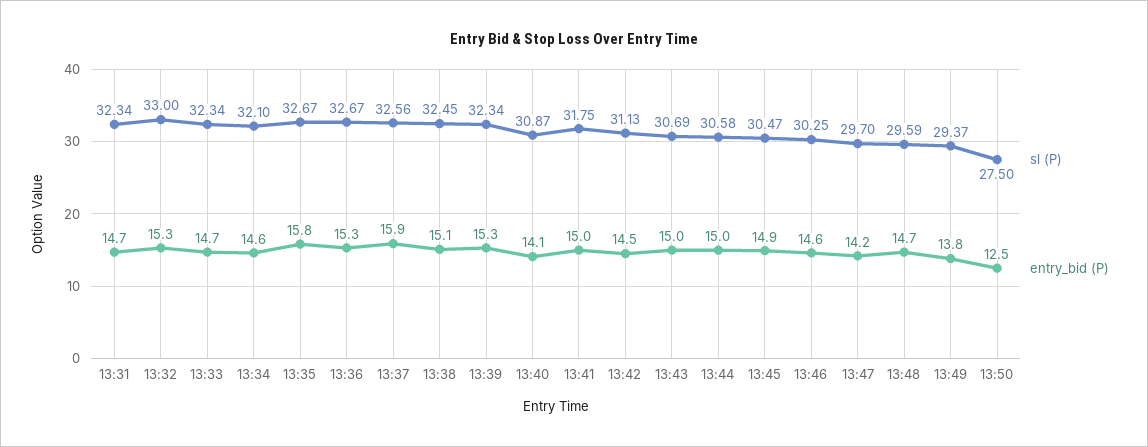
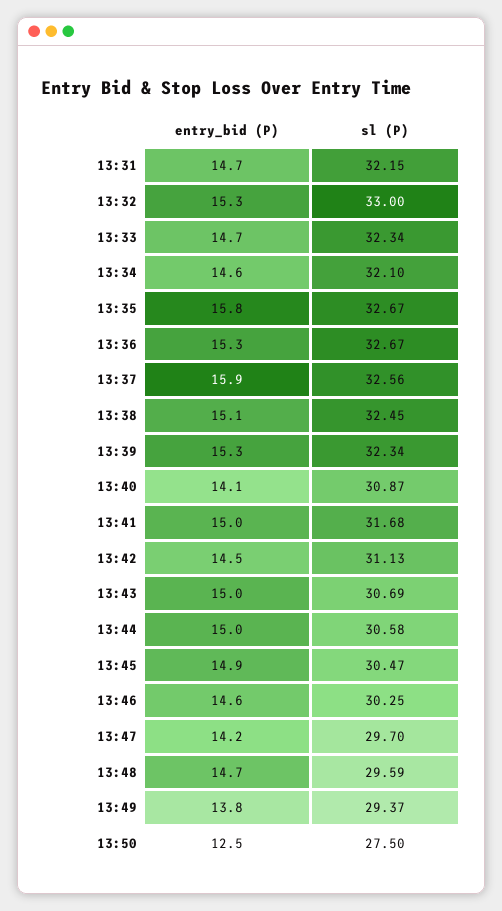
sl (P), 13:31: 32.34 -> 32.15
sl (P), 13:41: 31.75 -> 31.68

